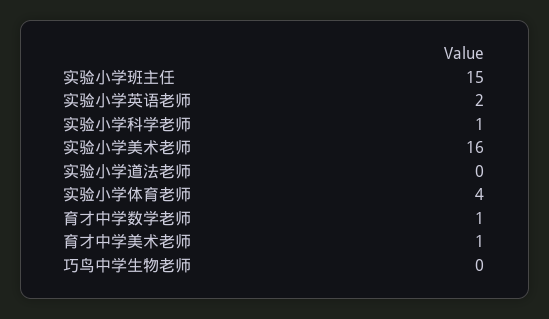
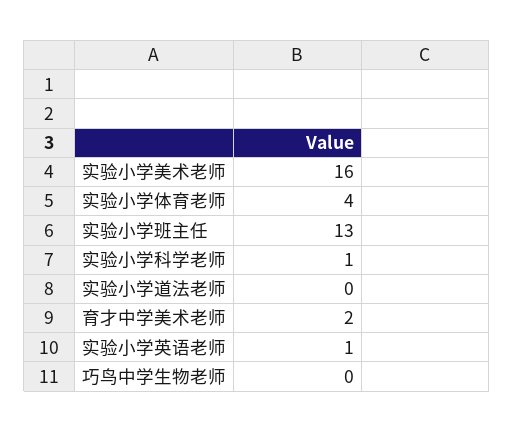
实验小学班主任: 15 -> 13
实验小学英语老师: 2 -> 1
育才中学数学老师: 1 -> none
育才中学美术老师: 1 -> 2

